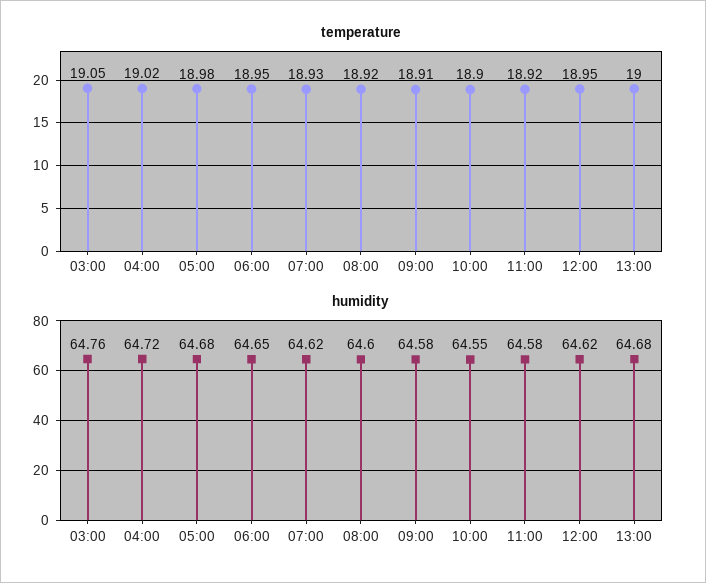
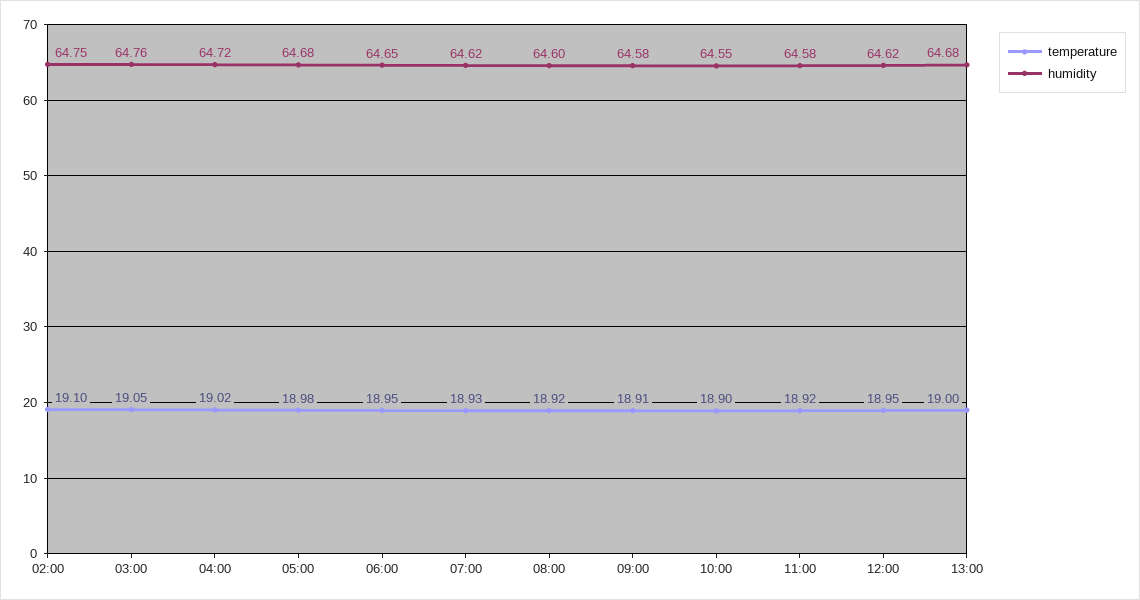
temperature, 02:00: none -> 19.1
humidity, 02:00: none -> 64.75

